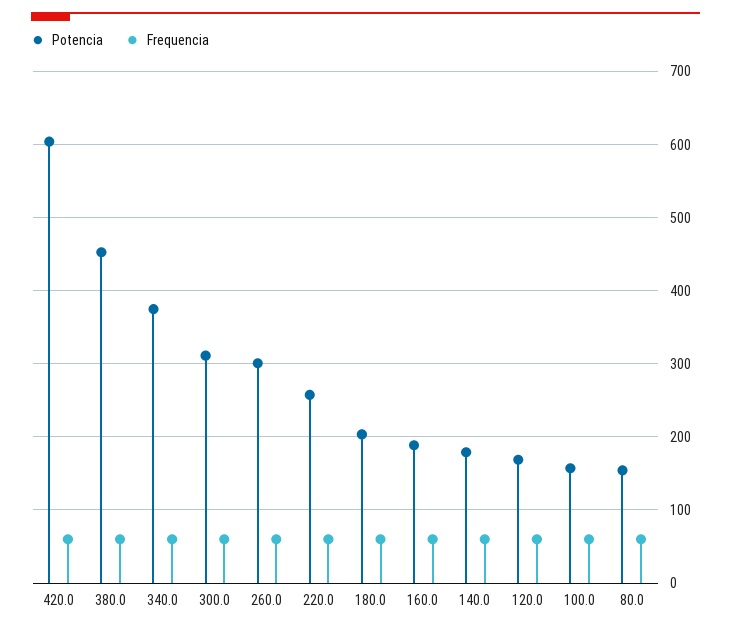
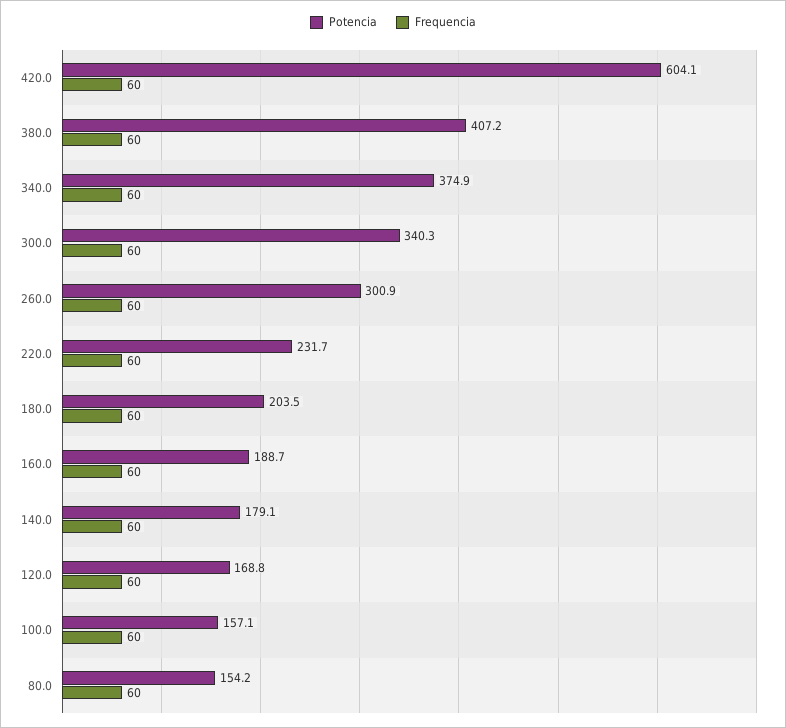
Potencia, 380.0: 450 -> 407.2
Potencia, 300.0: 310 -> 340.3
Potencia, 220.0: 260 -> 231.7

